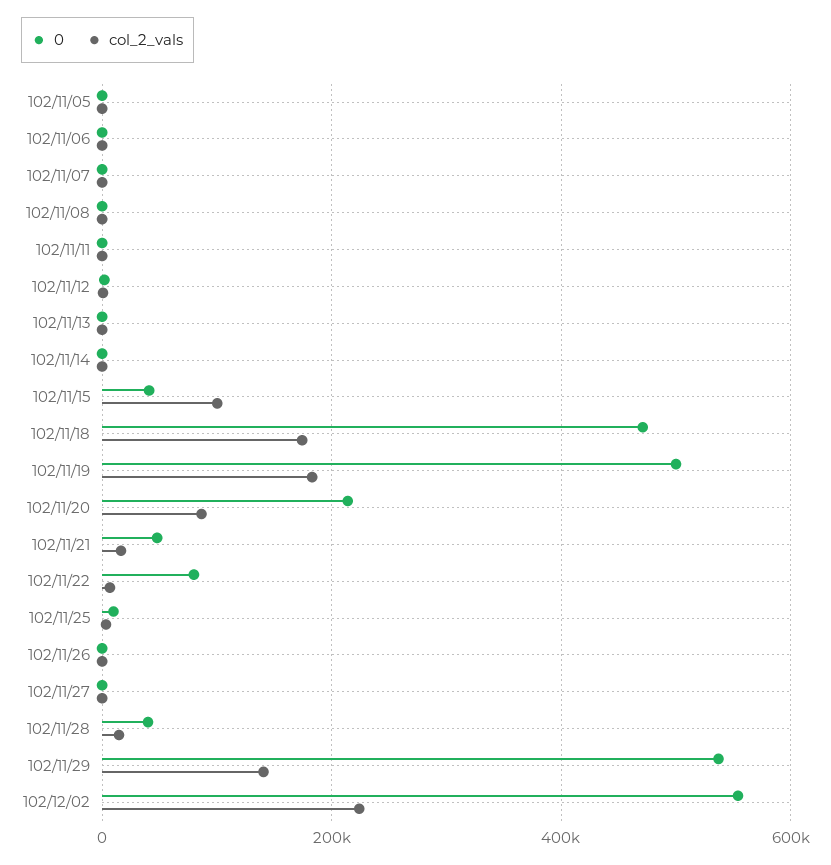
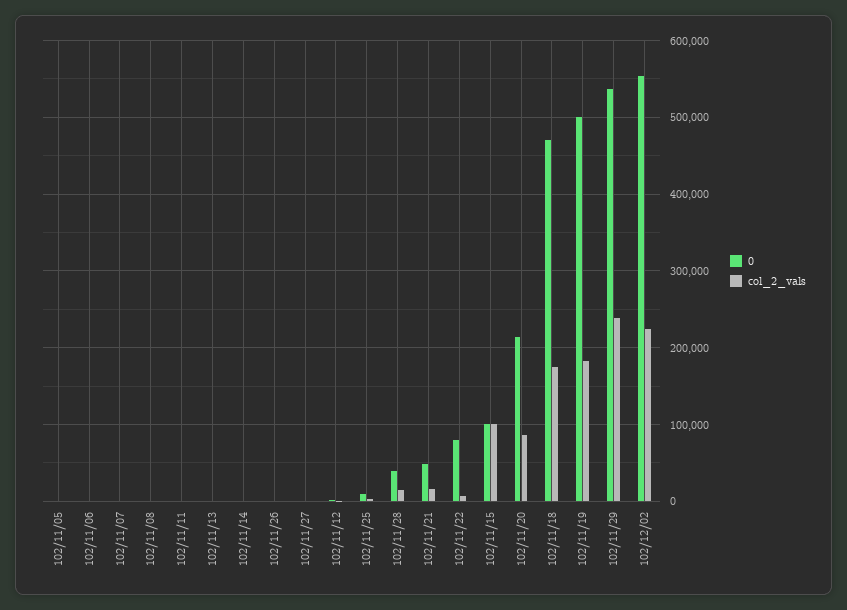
0, 102/11/15: 40000 -> 100000
col_2_vals, 102/11/29: 140000 -> 240000

